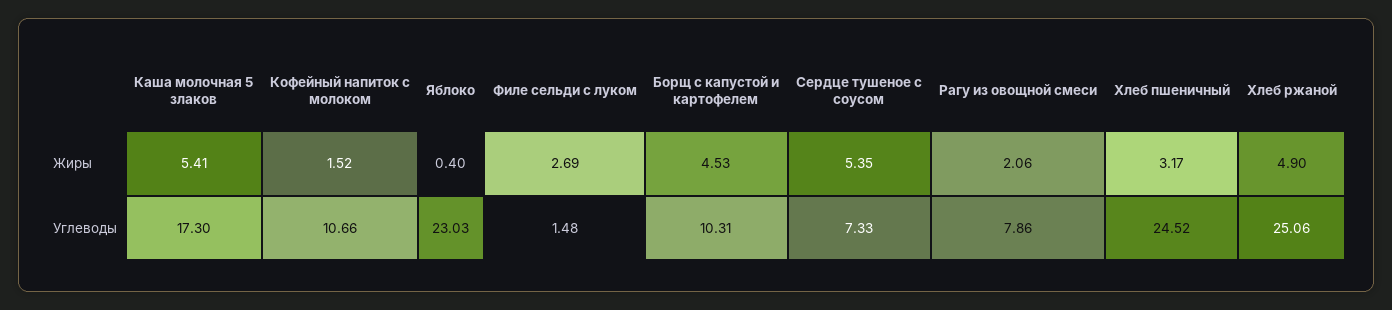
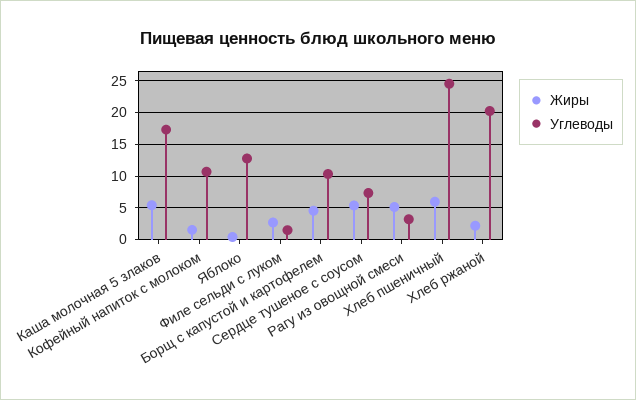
Жиры, Рагу из овощной смеси: 2.06 -> 5
Жиры, Хлеб пшеничный: 3.17 -> 6
Жиры, Хлеб ржаной: 4.9 -> 2
Углеводы, Яблоко: 23.03 -> 13
Углеводы, Рагу из овощной смеси: 7.86 -> 3
Углеводы, Хлеб ржаной: 25.06 -> 20

